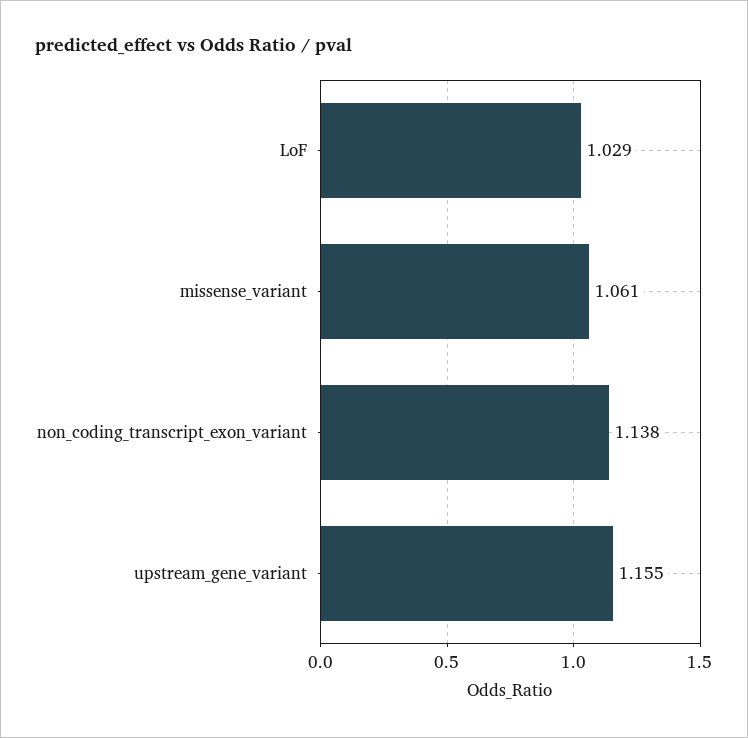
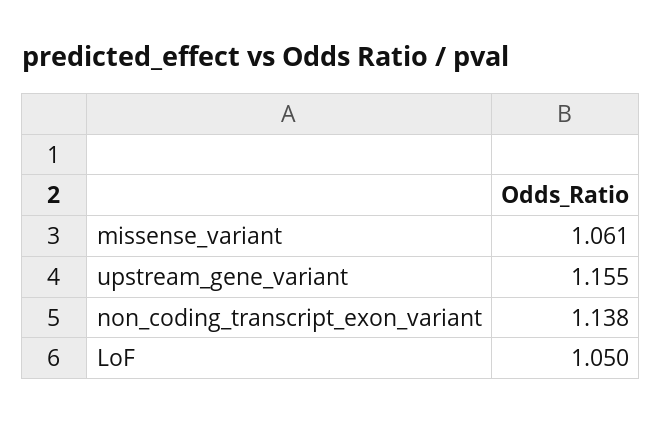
LoF: 1.029 -> 1.05

